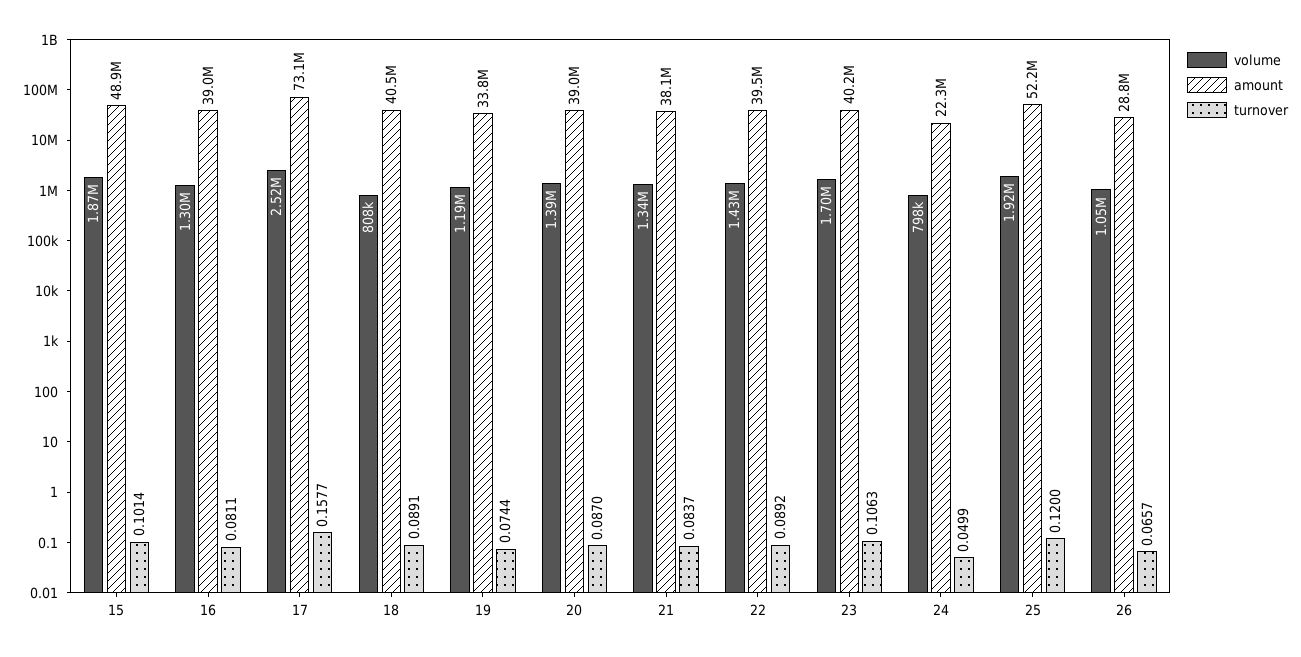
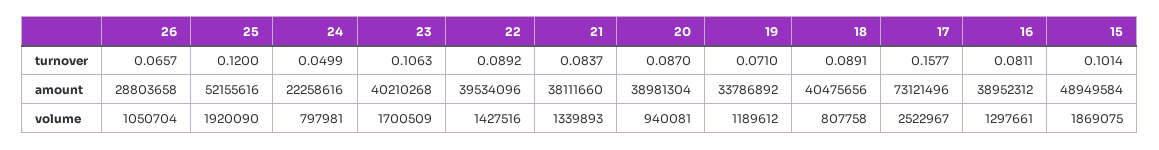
turnover, 19: 0.0744 -> 0.071
volume, 20: 1390000 -> 940081

